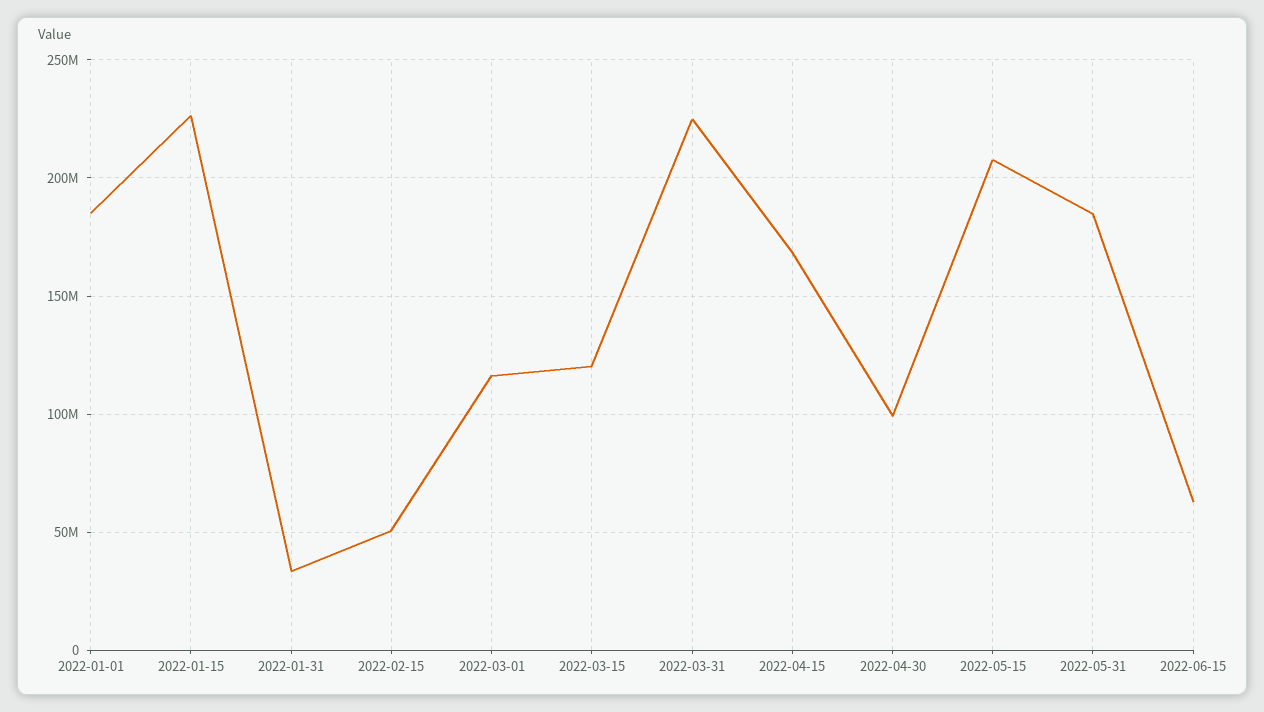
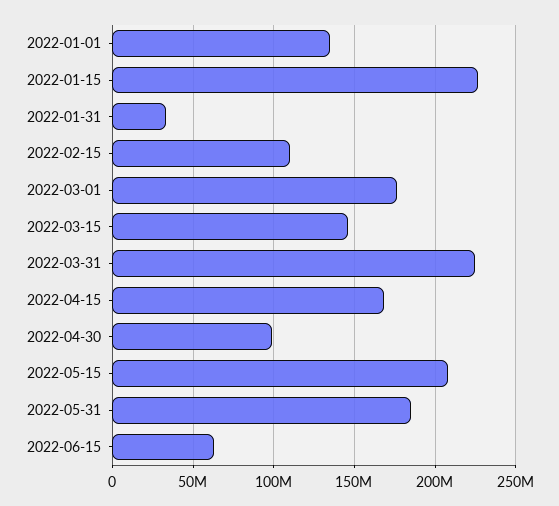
2022-01-01: 185000000 -> 135000000
2022-02-15: 50000000 -> 110000000
2022-03-01: 115000000 -> 175000000
2022-03-15: 120000000 -> 145000000

